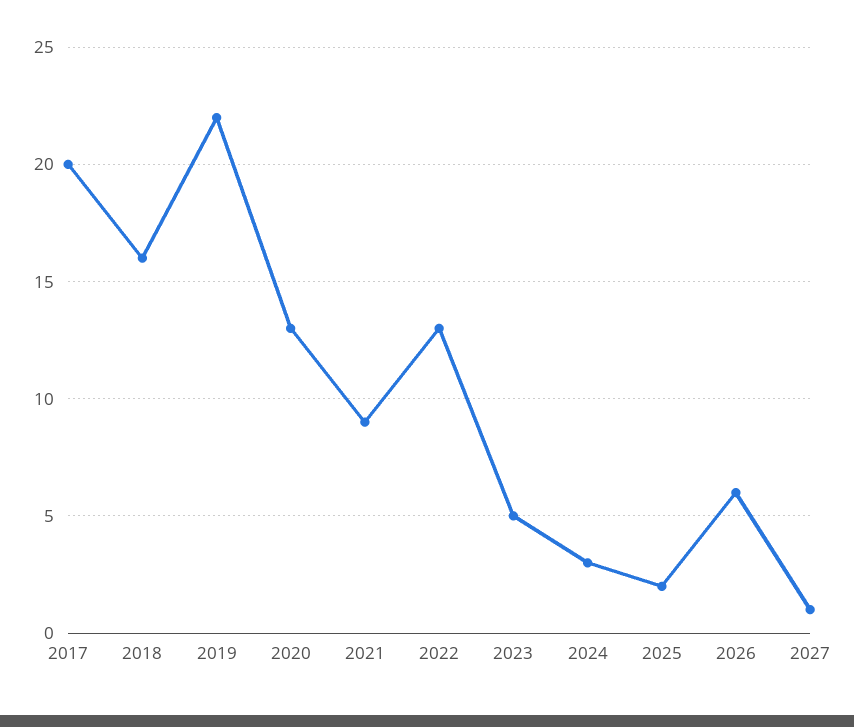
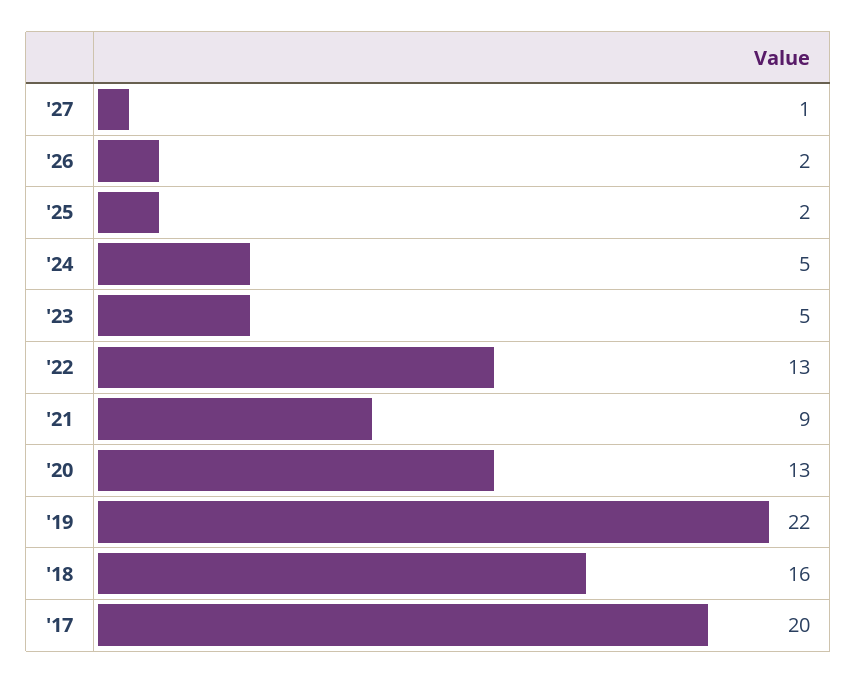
2024: 3 -> 5
2026: 6 -> 2

